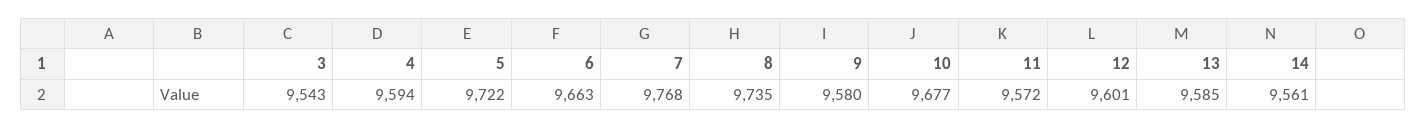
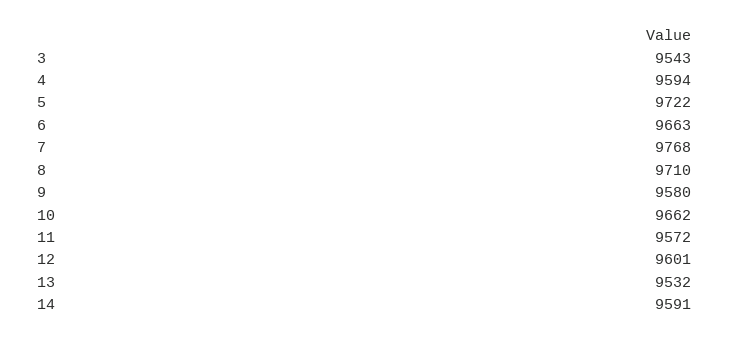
8: 9735 -> 9710
10: 9677 -> 9662
13: 9585 -> 9532
14: 9561 -> 9591

